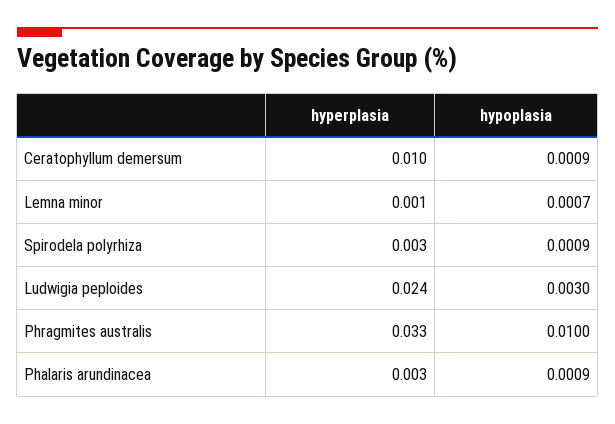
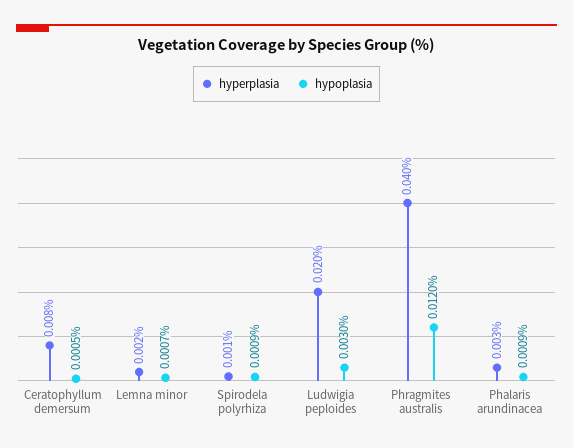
hyperplasia, Ceratophyllum demersum: 0.01 -> 0.008
hypoplasia, Ceratophyllum demersum: 0.0009 -> 0.0005
hyperplasia, Lemna minor: 0.001 -> 0.002
hyperplasia, Spirodela polyrhiza: 0.003 -> 0.001
hyperplasia, Ludwigia peploides: 0.024 -> 0.02
hyperplasia, Phragmites australis: 0.033 -> 0.04
hypoplasia, Phragmites australis: 0.01 -> 0.012

